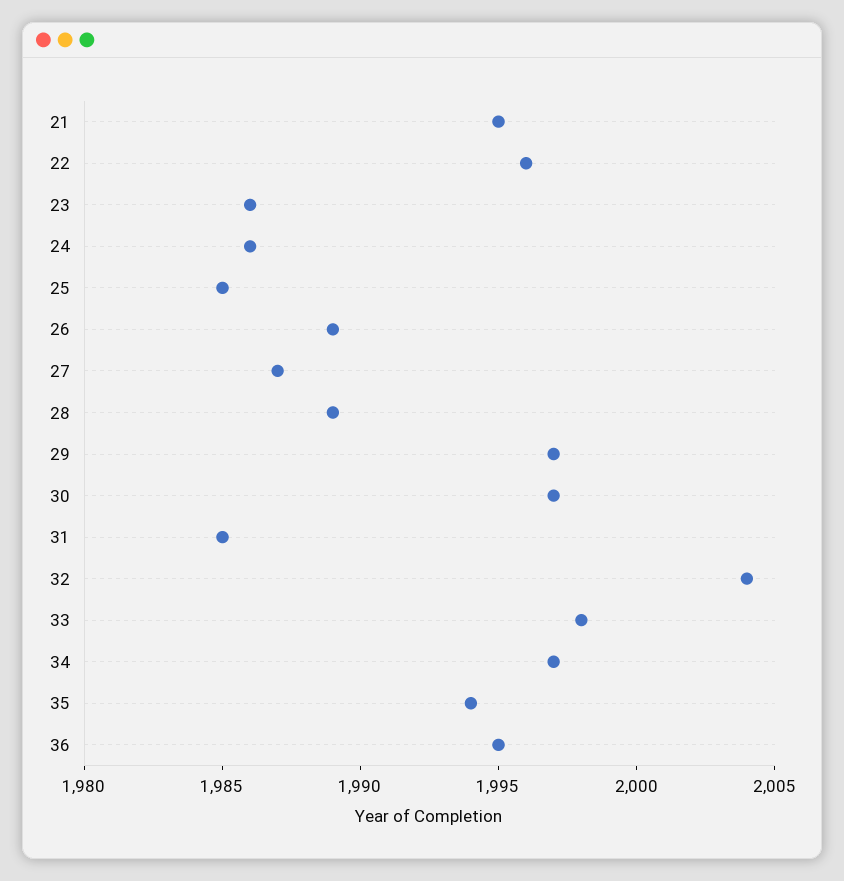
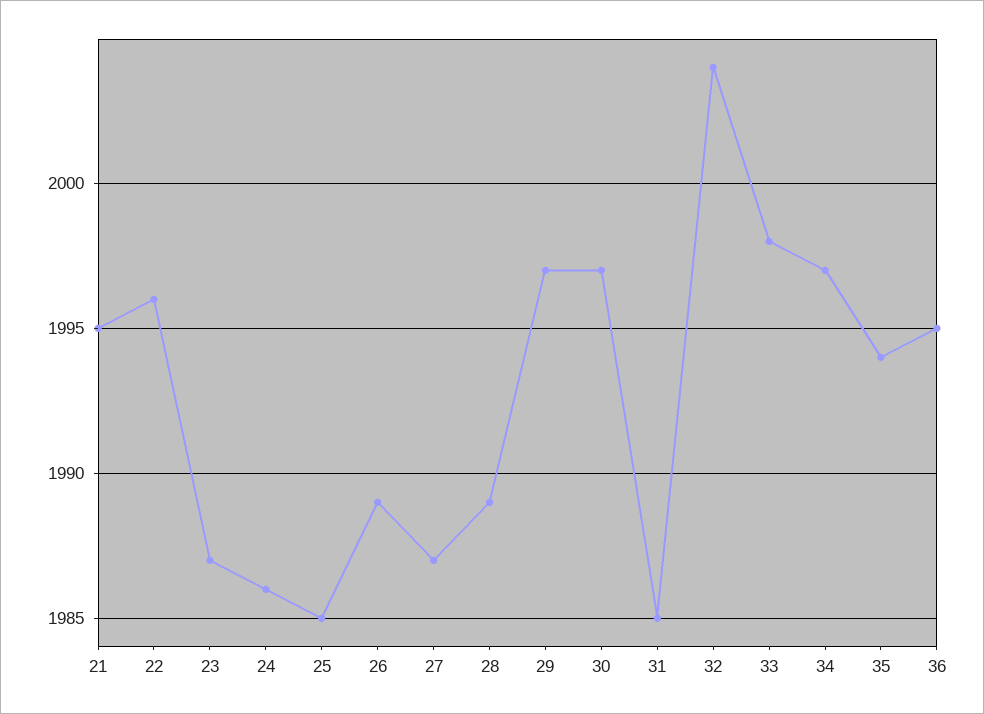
23: 1986 -> 1987

